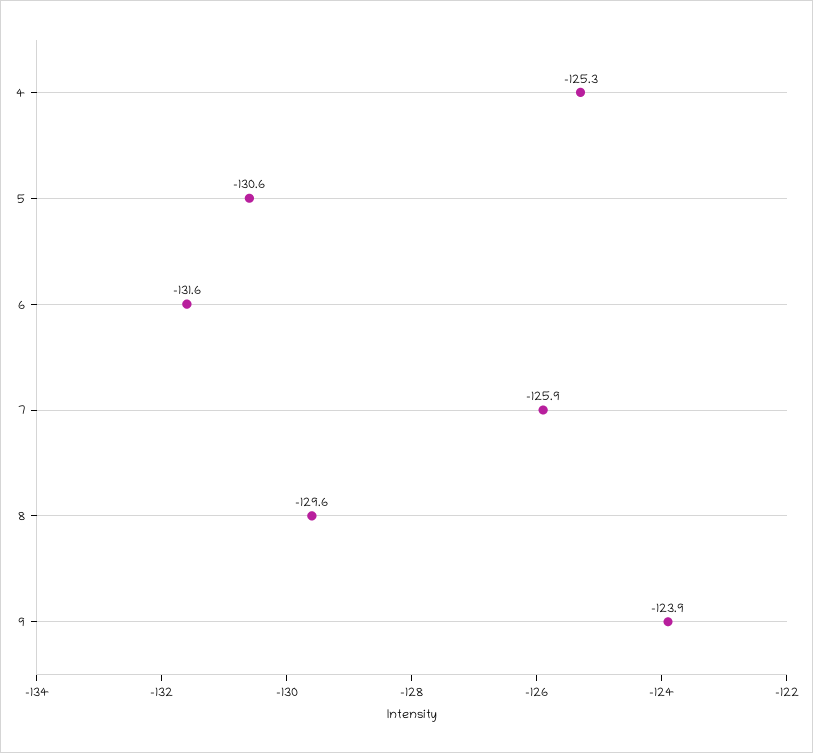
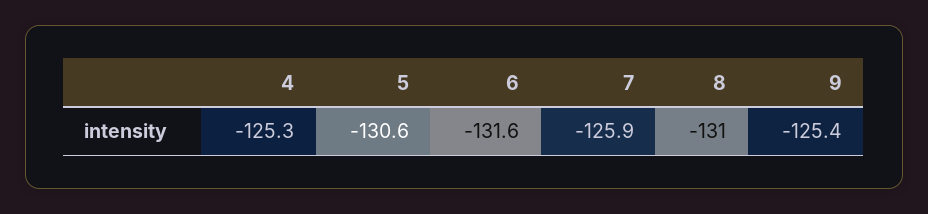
8: -129.6 -> -131
9: -123.9 -> -125.4

